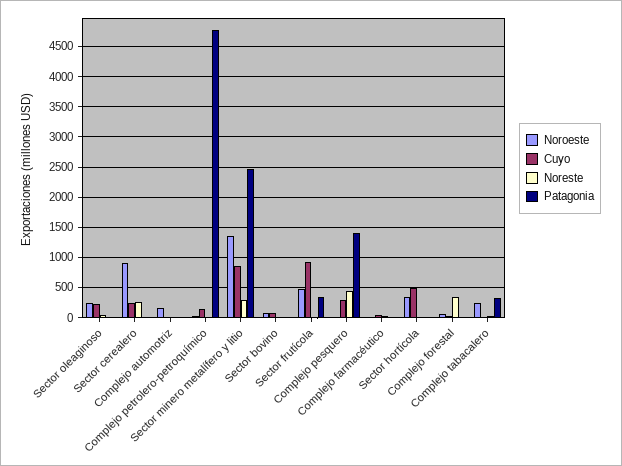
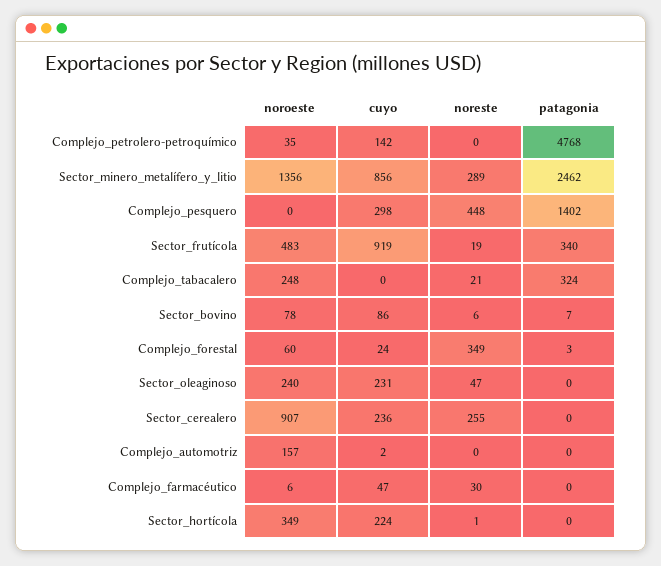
Cuyo, Sector hortícola: 500 -> 224

